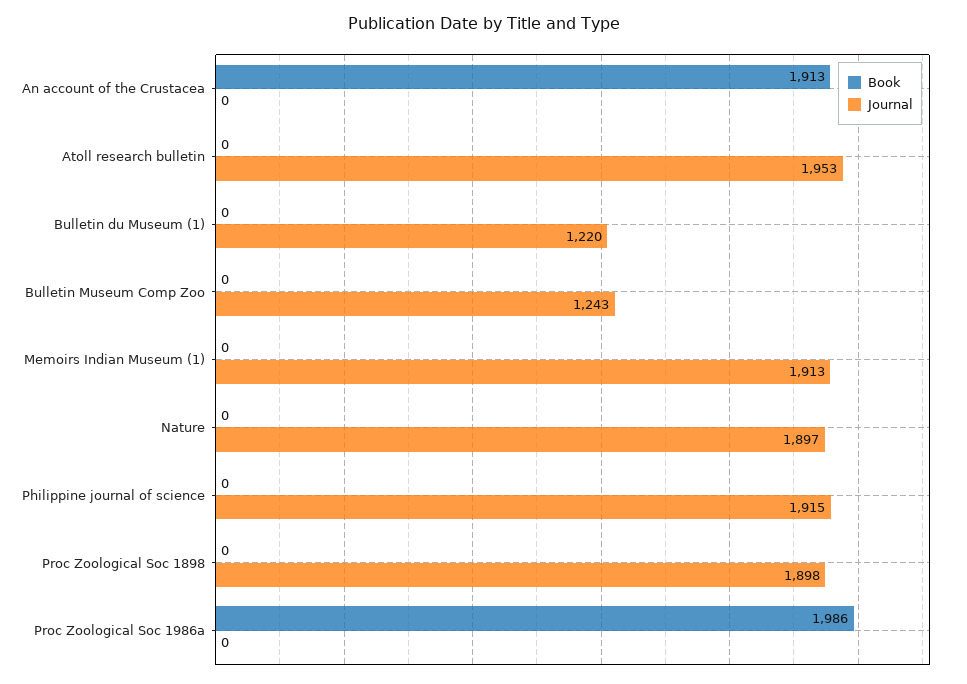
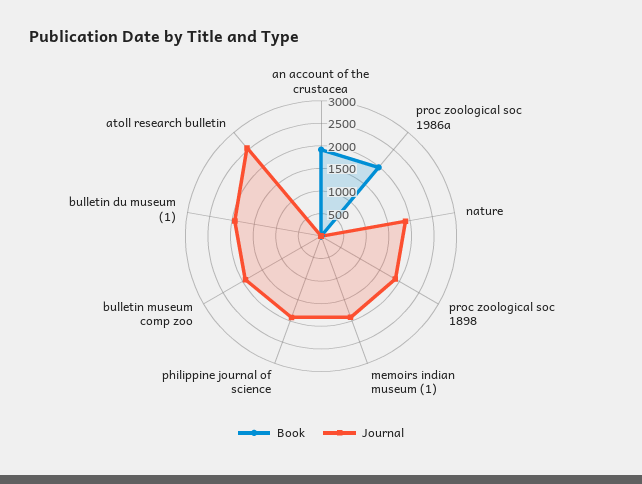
Journal, Atoll research bulletin: 1953 -> 2500
Journal, Bulletin du Museum (1): 1220 -> 2000
Journal, Bulletin Museum Comp Zoo: 1243 -> 2000

